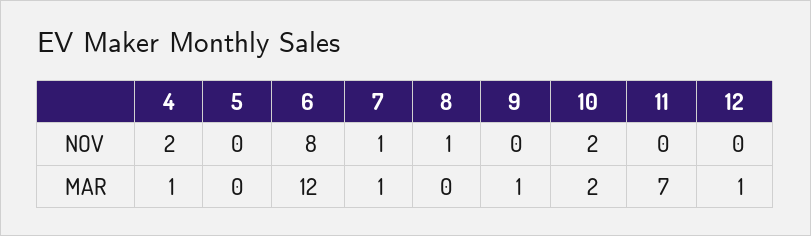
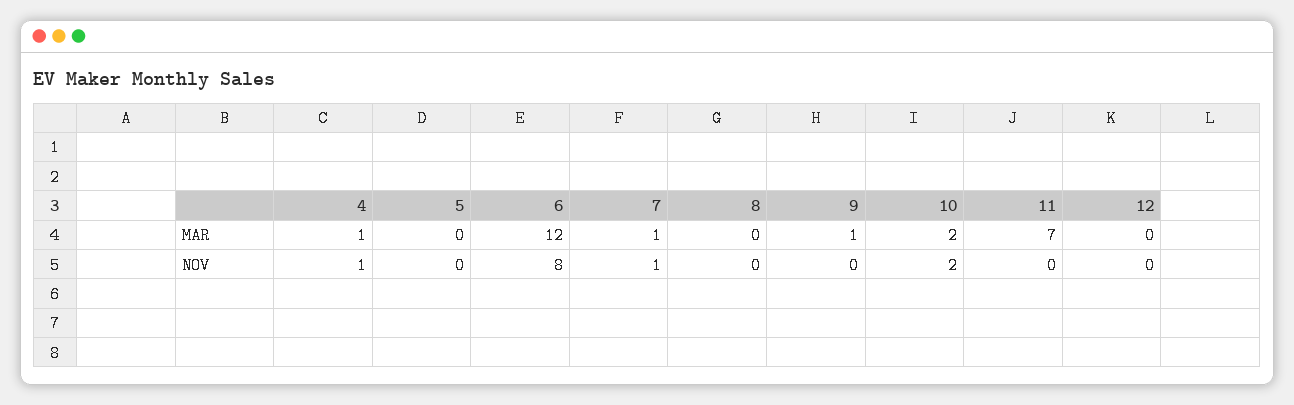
4, NOV: 2 -> 1
8, NOV: 1 -> 0
12, MAR: 1 -> 0

